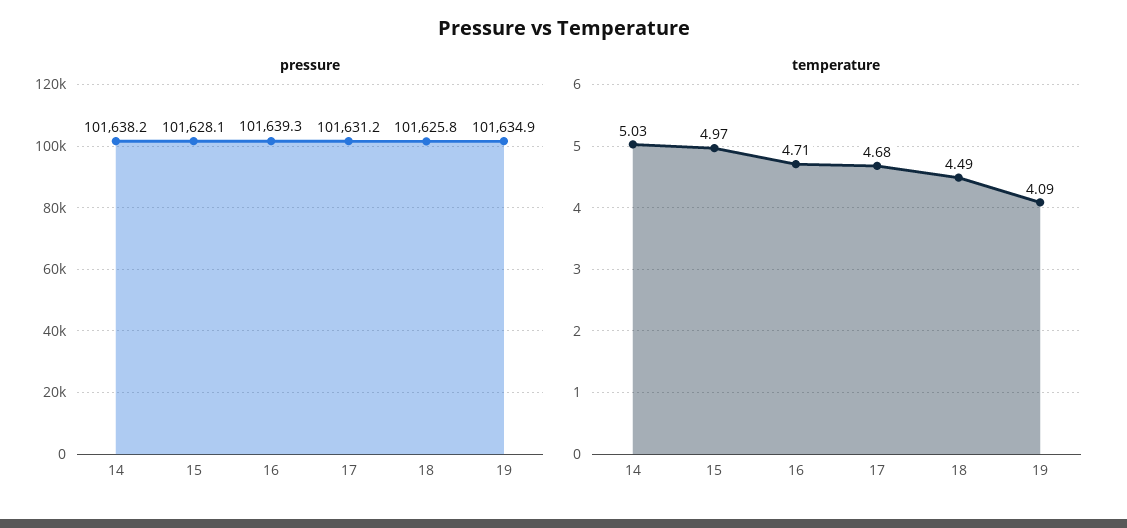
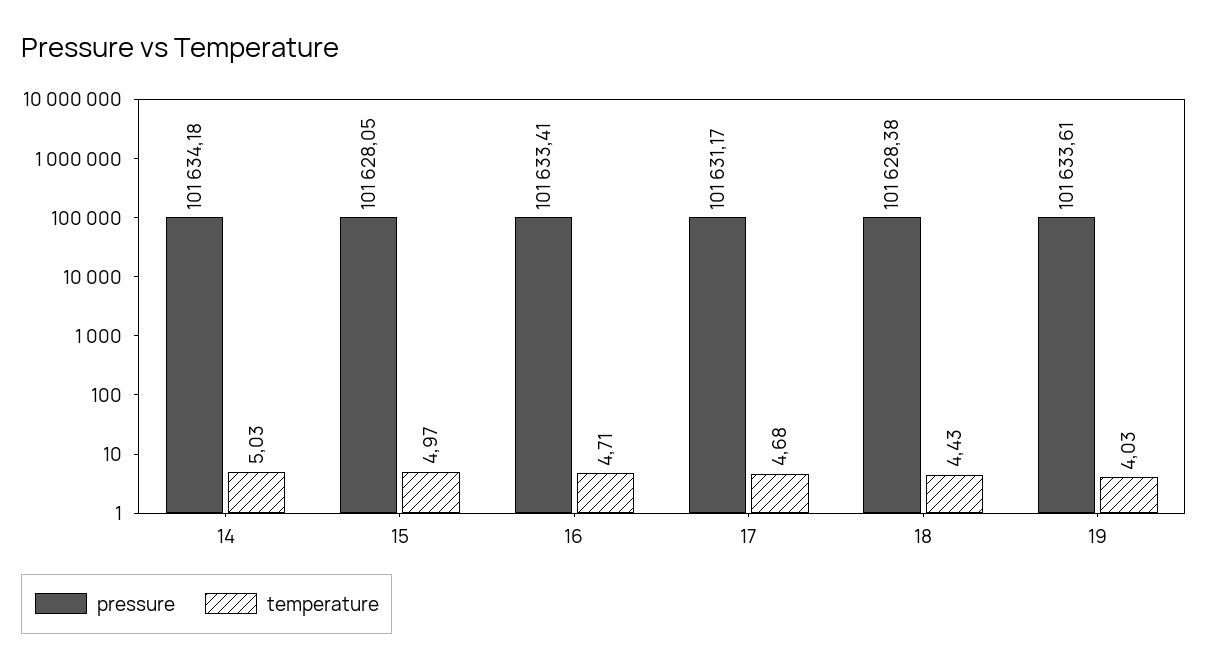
pressure, 14: 101638.2 -> 101634.18
pressure, 16: 101639.3 -> 101633.41
pressure, 18: 101625.8 -> 101628.38
pressure, 19: 101634.9 -> 101633.61
temperature, 18: 4.49 -> 4.43
temperature, 19: 4.09 -> 4.03

